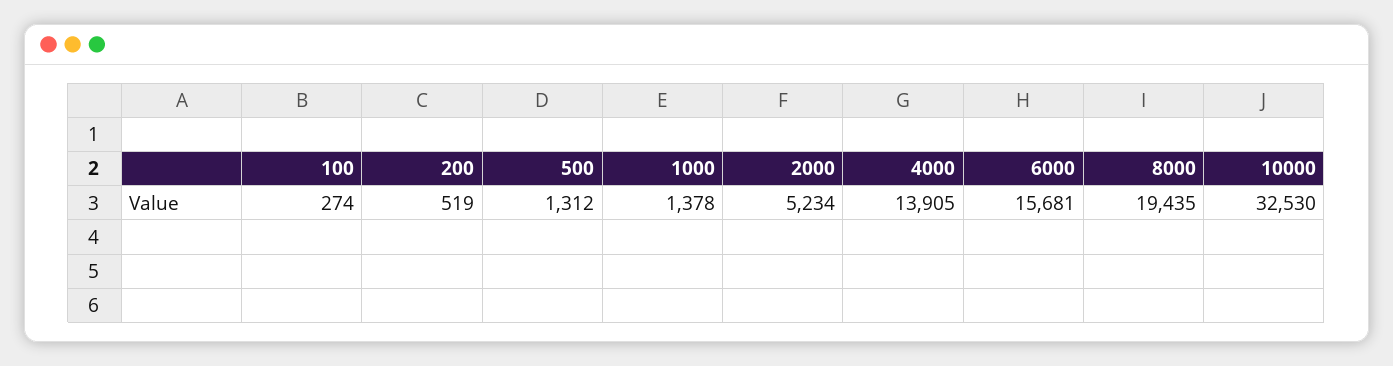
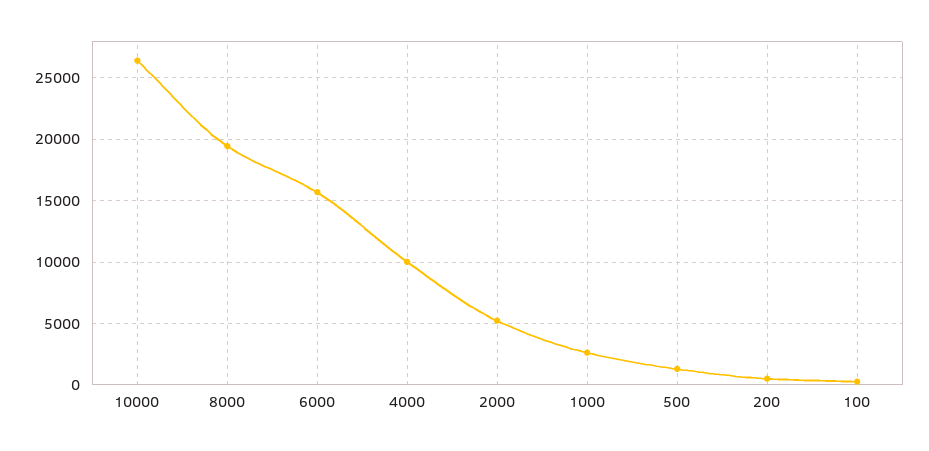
1000: 1378 -> 2500
4000: 13905 -> 10000
10000: 32530 -> 26500

